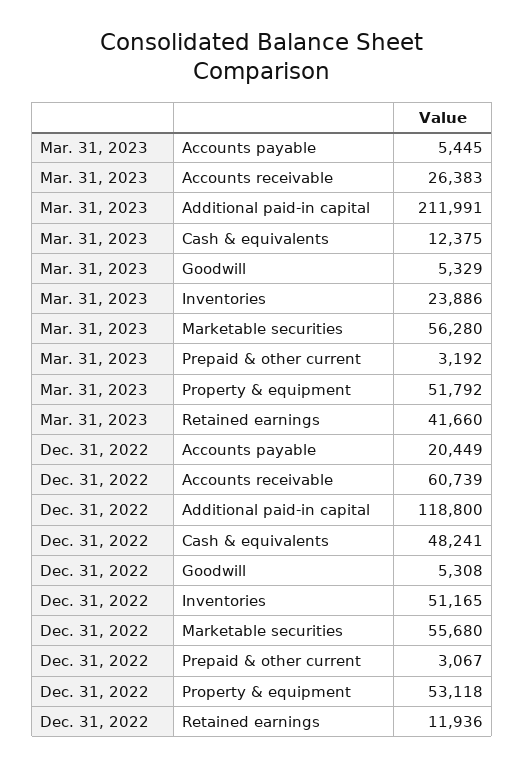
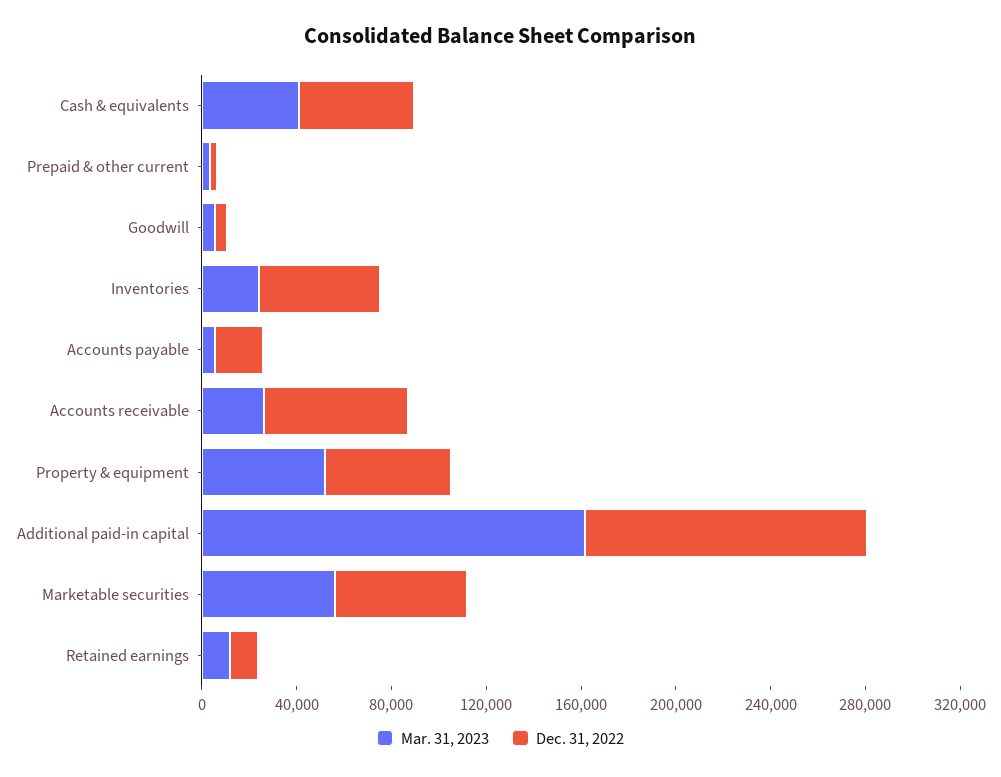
Mar. 31, 2023, Additional paid-in capital: 211991 -> 160000
Mar. 31, 2023, Cash & equivalents: 12375 -> 40000
Mar. 31, 2023, Retained earnings: 41660 -> 10000

